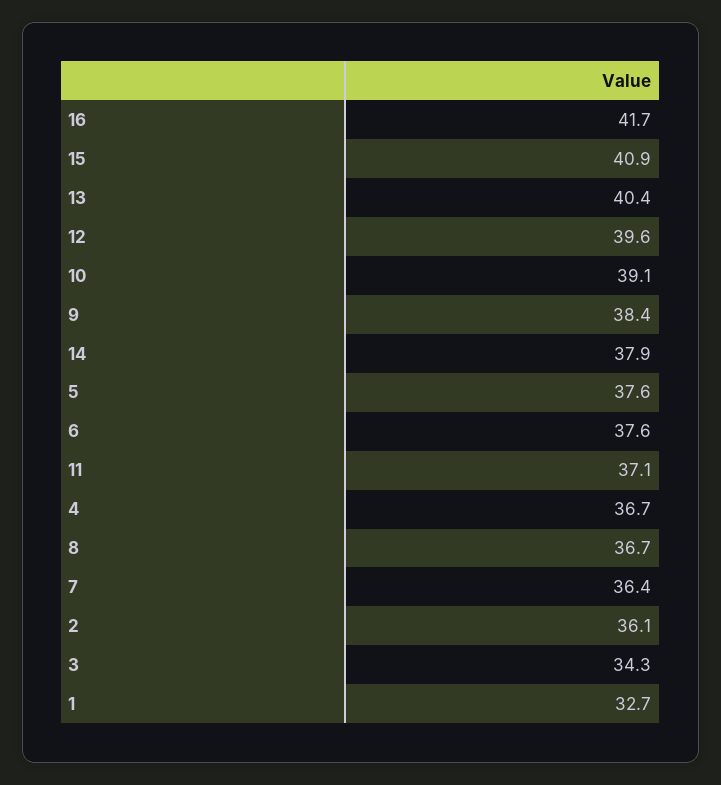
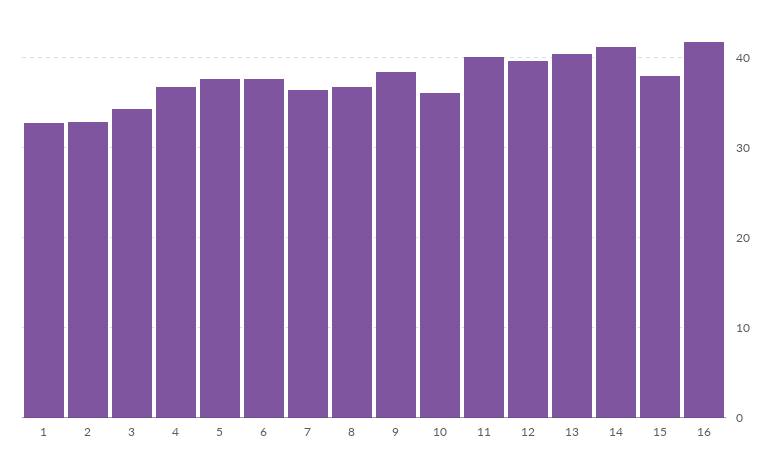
15: 40.9 -> 38
10: 39.1 -> 36
14: 37.9 -> 41
11: 37.1 -> 40
2: 36.1 -> 33

